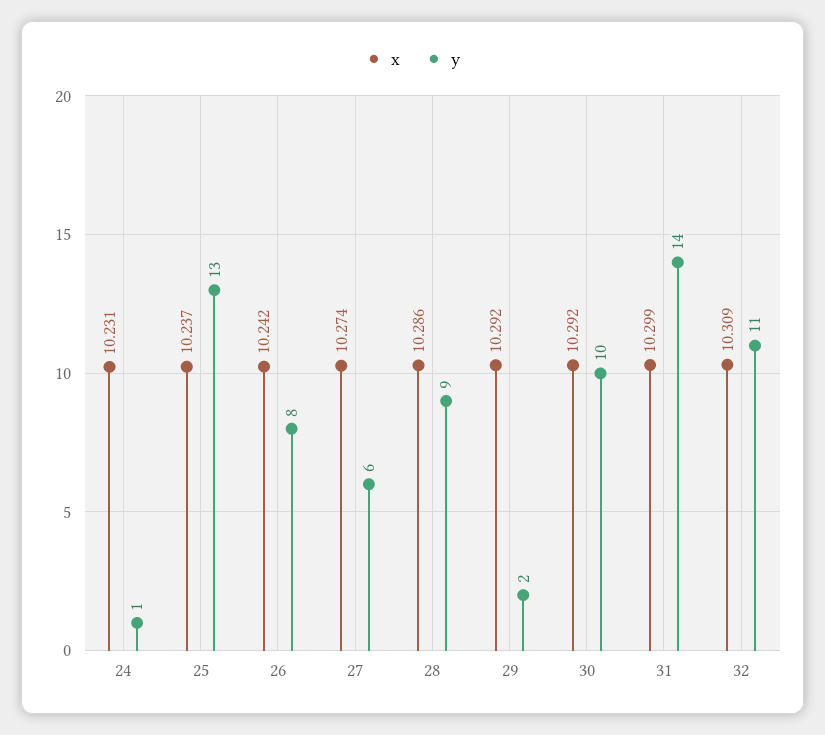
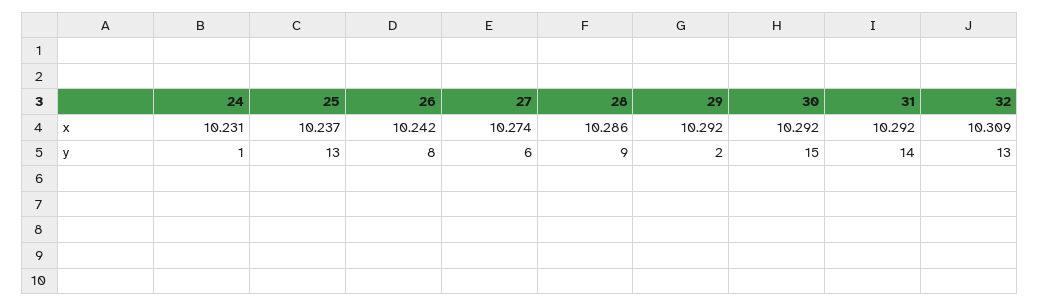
y, 30: 10 -> 15
x, 31: 10.299 -> 10.292
y, 32: 11 -> 13

